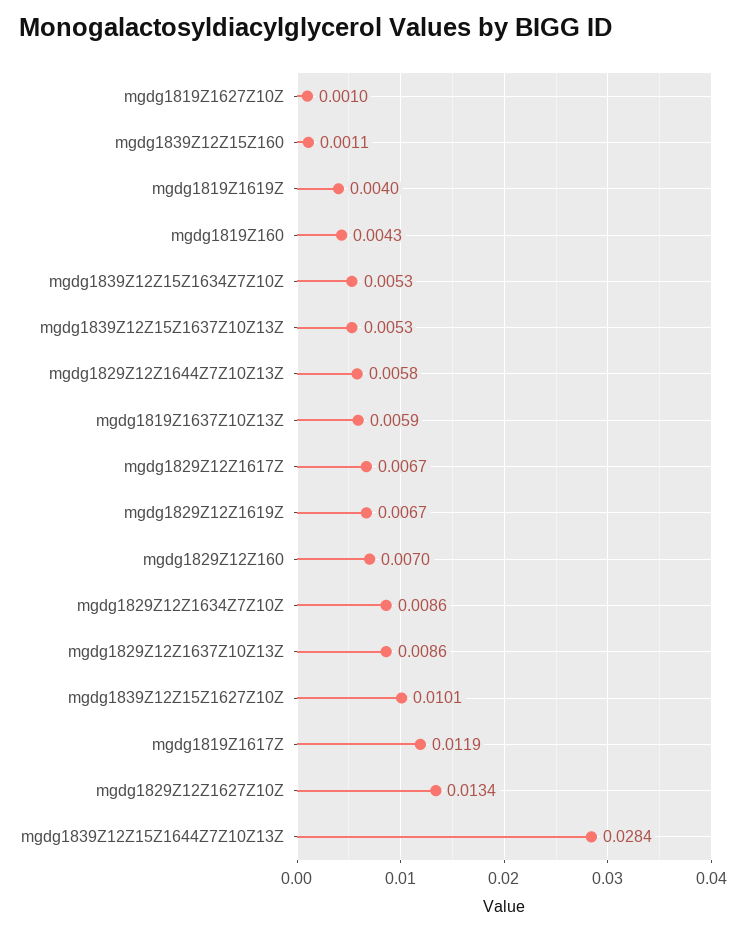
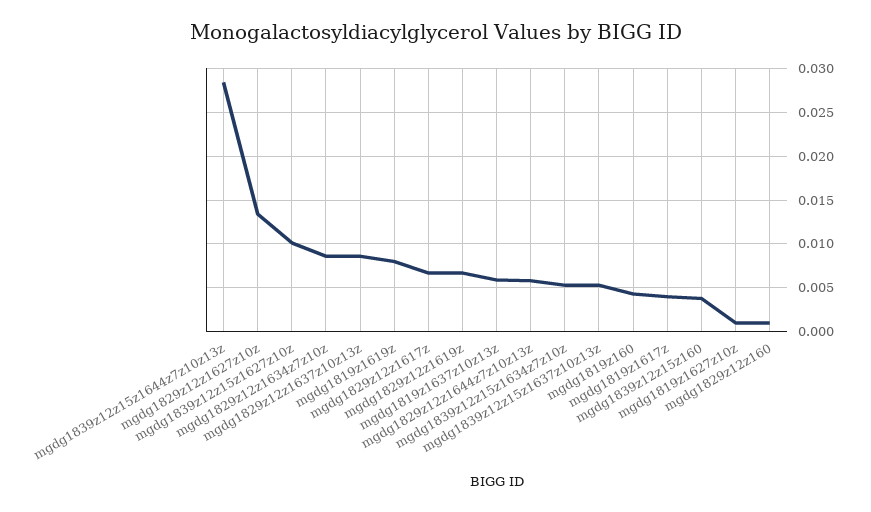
mgdg1839Z12Z15Z160: 0.0011 -> 0.004
mgdg1819Z1619Z: 0.004 -> 0.008
mgdg1829Z12Z160: 0.007 -> 0.001
mgdg1819Z1617Z: 0.0119 -> 0.004

